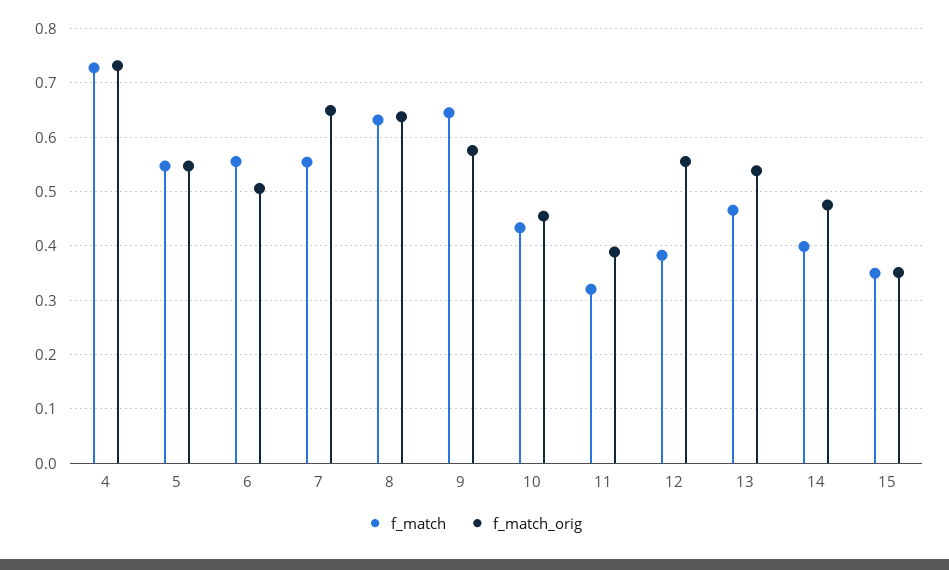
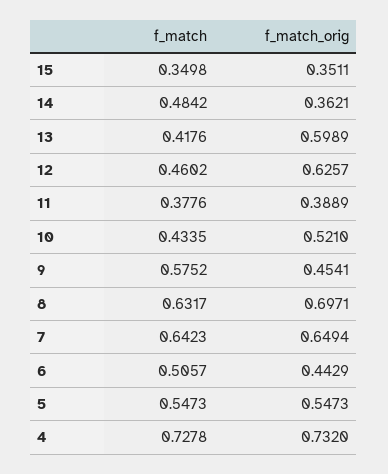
f_match, 6: 0.56 -> 0.5057
f_match_orig, 6: 0.5 -> 0.4429
f_match, 7: 0.56 -> 0.6423
f_match_orig, 8: 0.64 -> 0.6971
f_match, 9: 0.64 -> 0.5752
f_match_orig, 9: 0.58 -> 0.4541
f_match_orig, 10: 0.46 -> 0.521
f_match, 11: 0.32 -> 0.3776
f_match, 12: 0.38 -> 0.4602
f_match_orig, 12: 0.56 -> 0.6257
f_match, 13: 0.46 -> 0.4176
f_match_orig, 13: 0.54 -> 0.5989
f_match, 14: 0.4 -> 0.4842
f_match_orig, 14: 0.48 -> 0.3621

